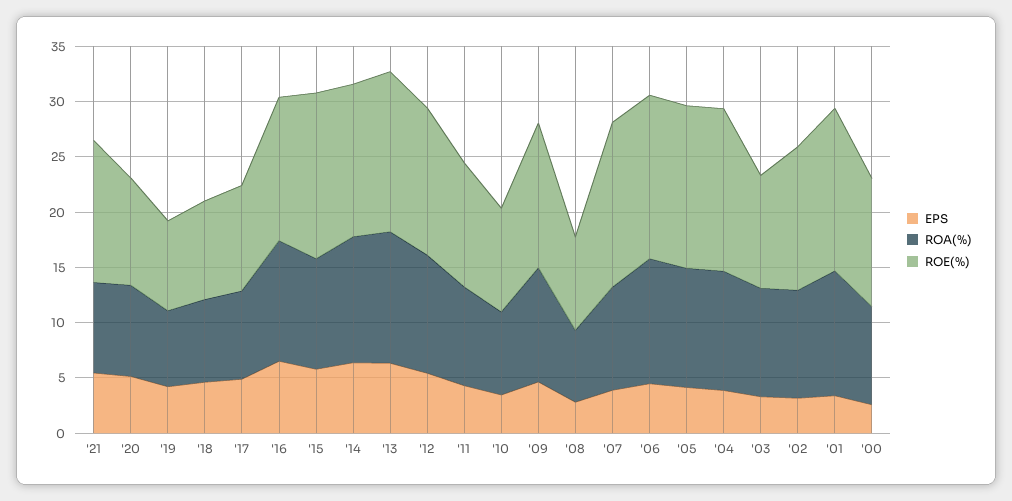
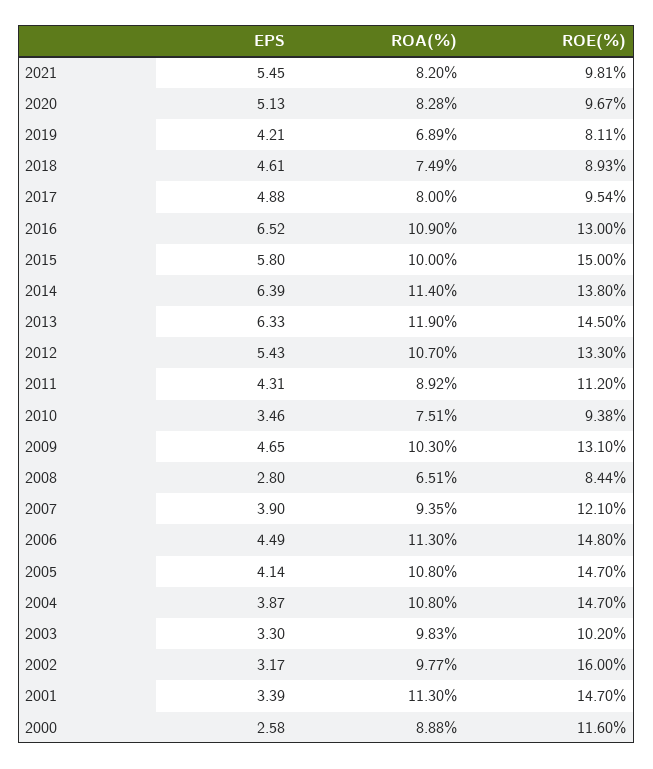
ROE(%), '21: 13 -> 9.81
ROE(%), '07: 15 -> 12.1
ROE(%), '02: 13 -> 16

